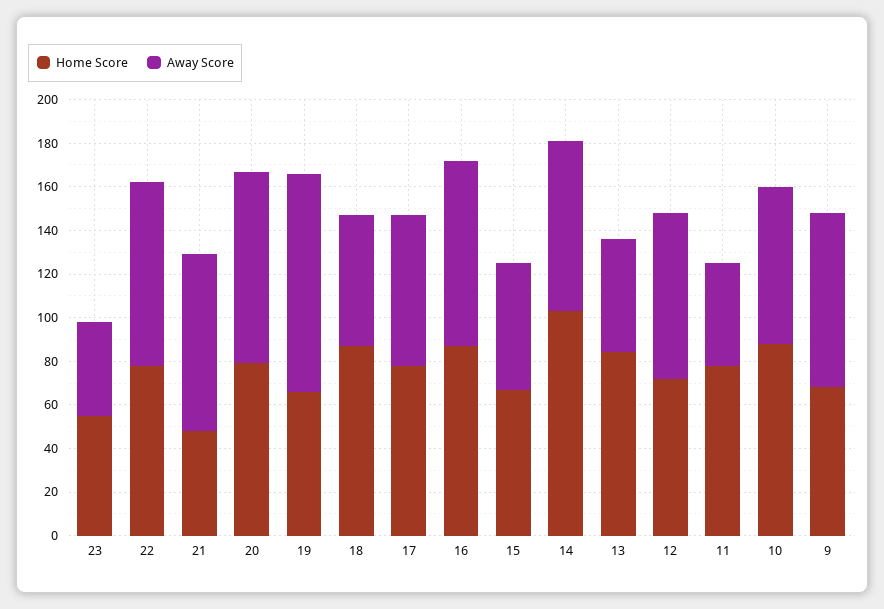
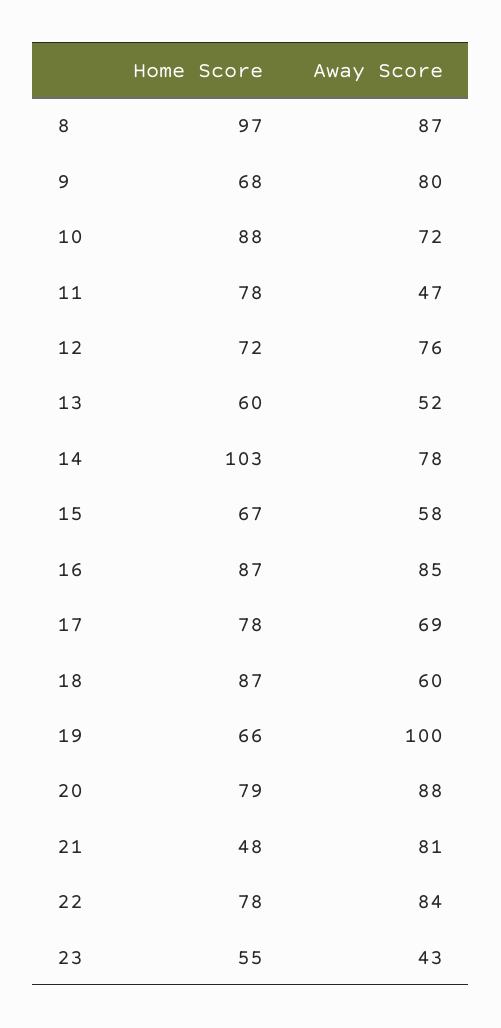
Home Score, 13: 85 -> 60
Home Score, 8: none -> 97
Away Score, 8: none -> 87

